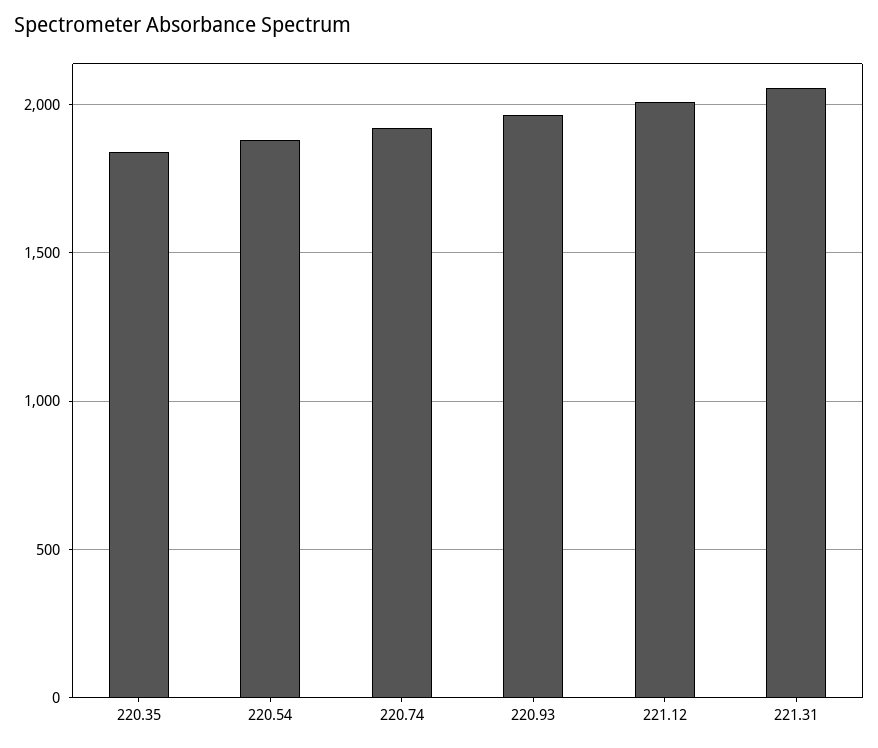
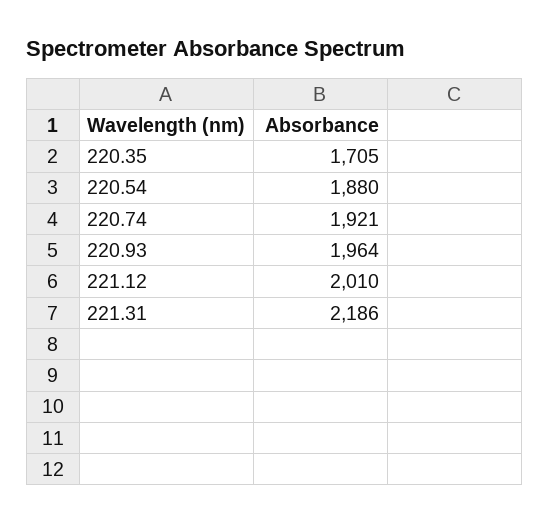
220.35: 1850 -> 1705
221.31: 2050 -> 2186

